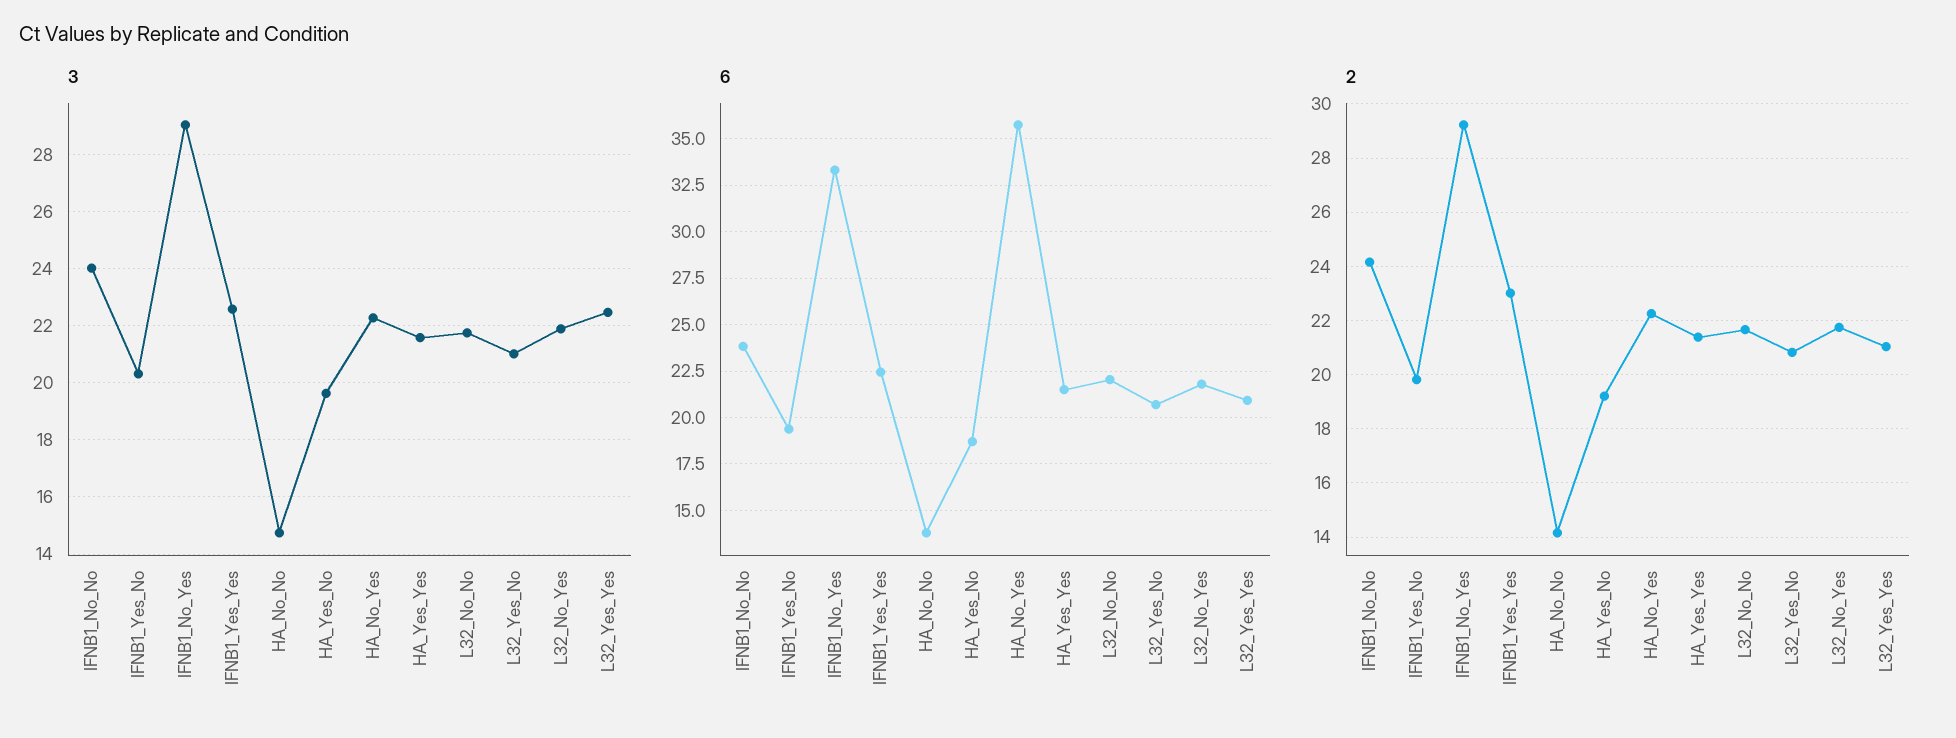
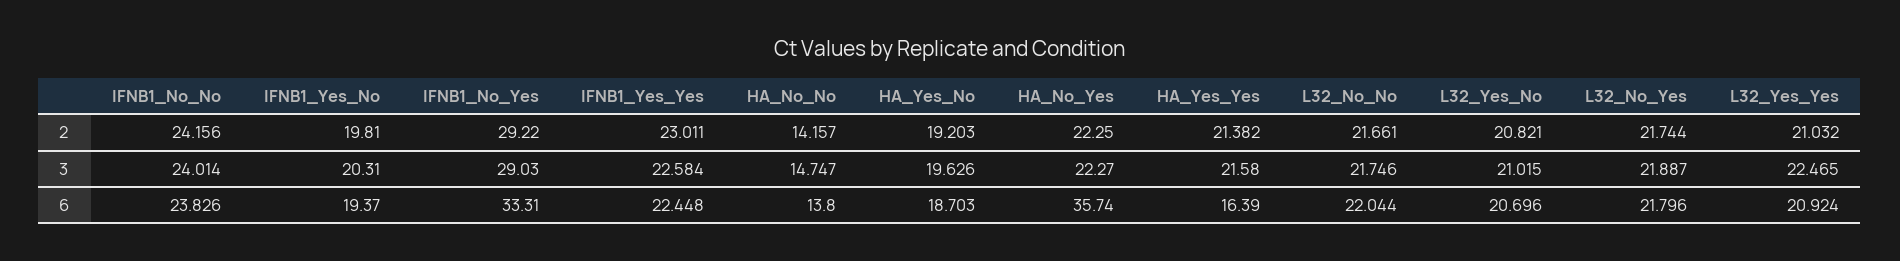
6, HA_Yes_Yes: 21.5 -> 16.39

